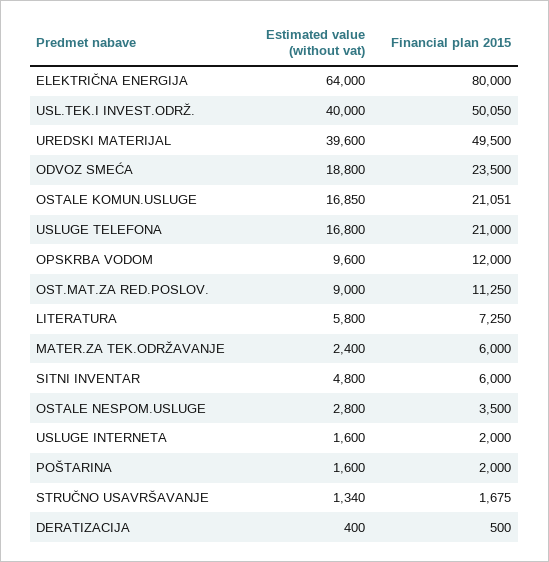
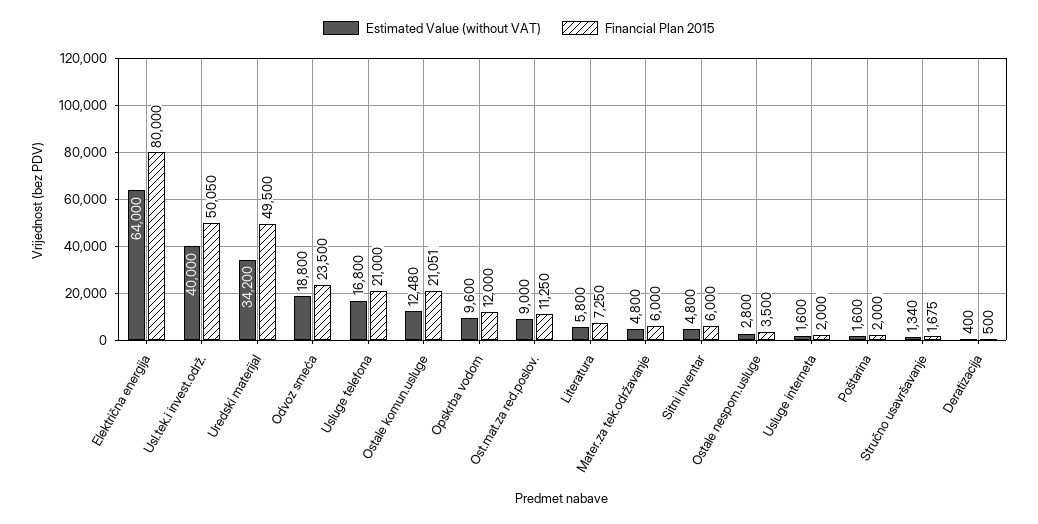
Estimated value (without vat), UREDSKI MATERIJAL: 39600 -> 34200
Estimated value (without vat), OSTALE KOMUN.USLUGE: 16850 -> 12480
Estimated value (without vat), MATER.ZA TEK.ODRŽAVANJE: 2400 -> 4800

